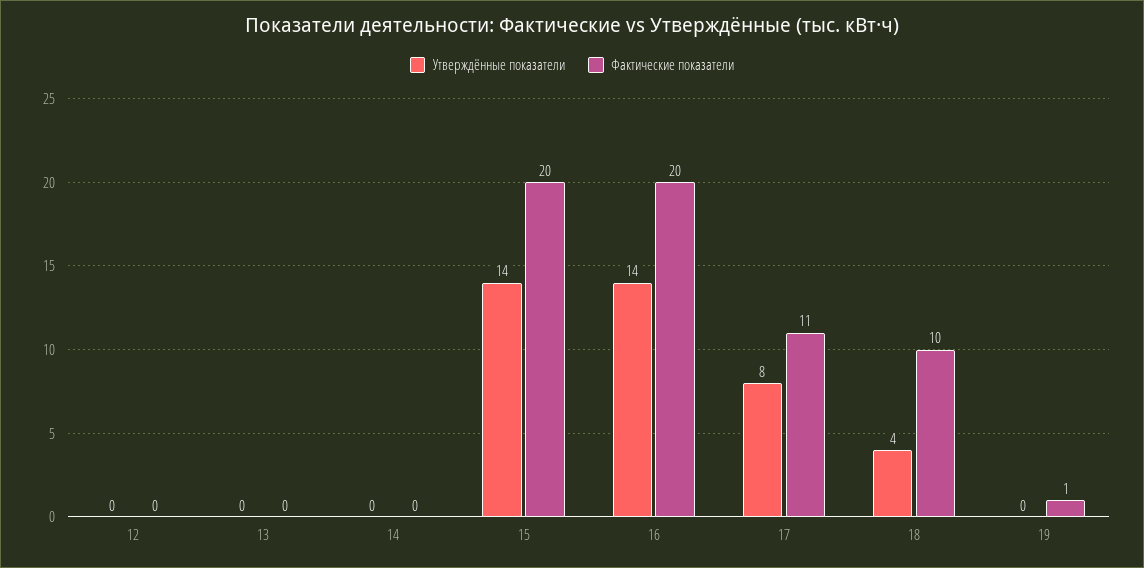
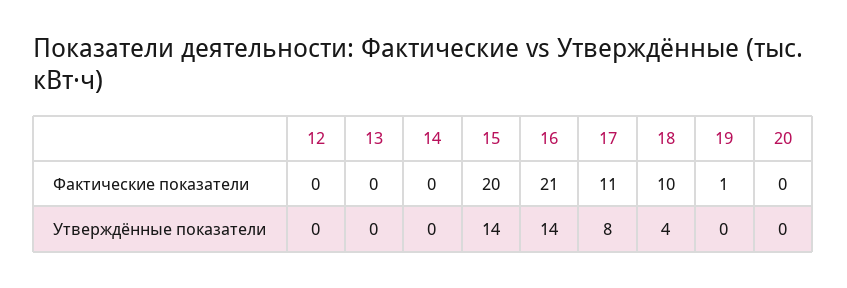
Фактические показатели, 16: 20 -> 21
Фактические показатели, 20: none -> 0
Утверждённые показатели, 20: none -> 0

